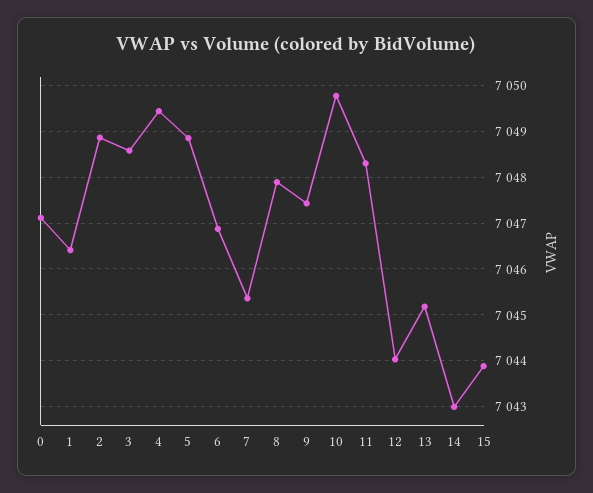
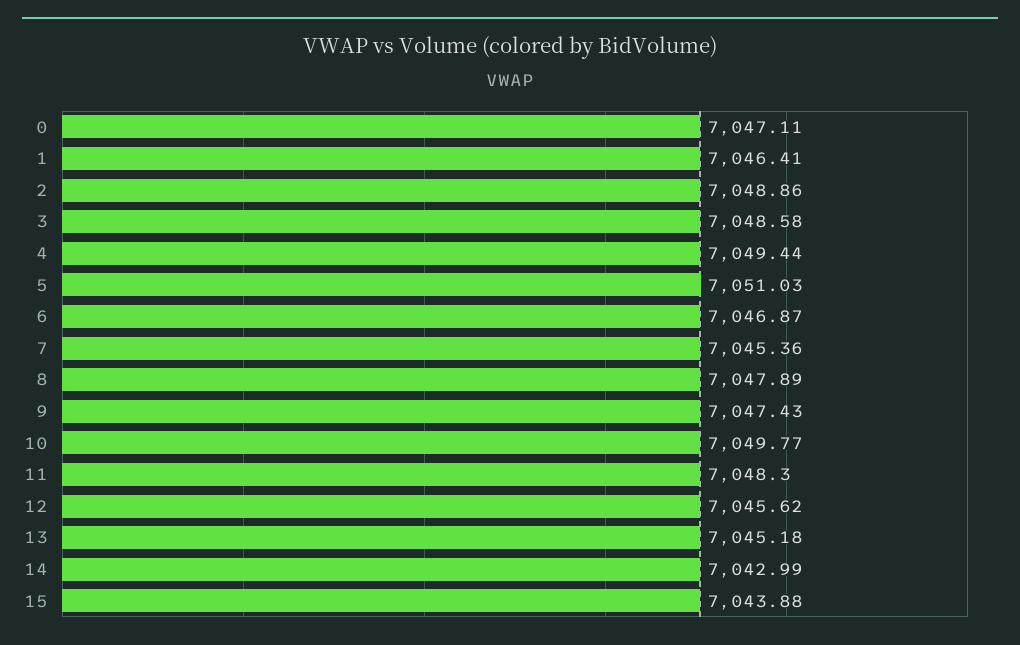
5: 7048.8 -> 7051.03
12: 7044 -> 7045.62

